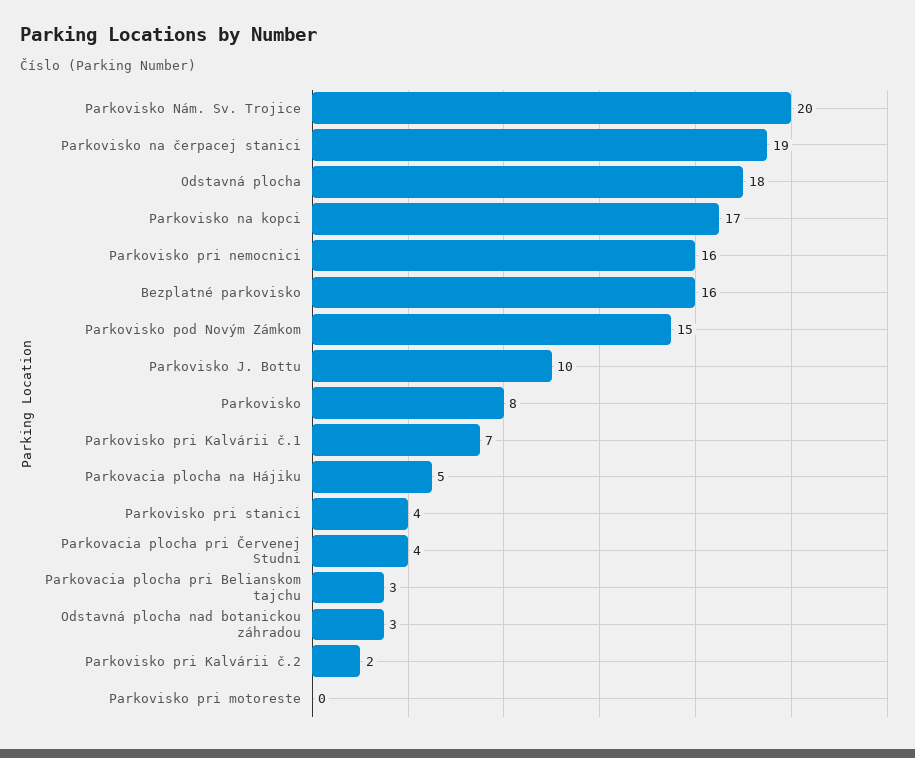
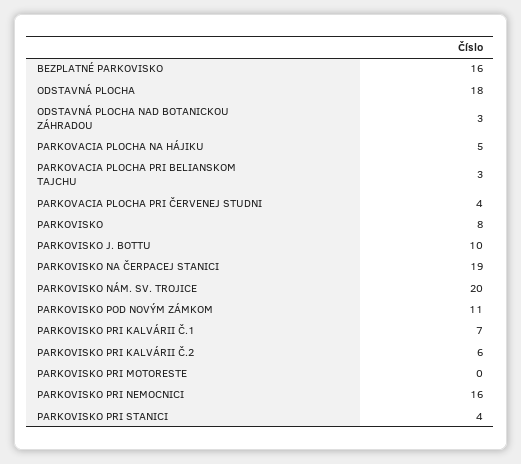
Parkovisko na kopci: 17 -> none
Parkovisko pod Novým Zámkom: 15 -> 11
Parkovisko pri Kalvárii č.2: 2 -> 6

